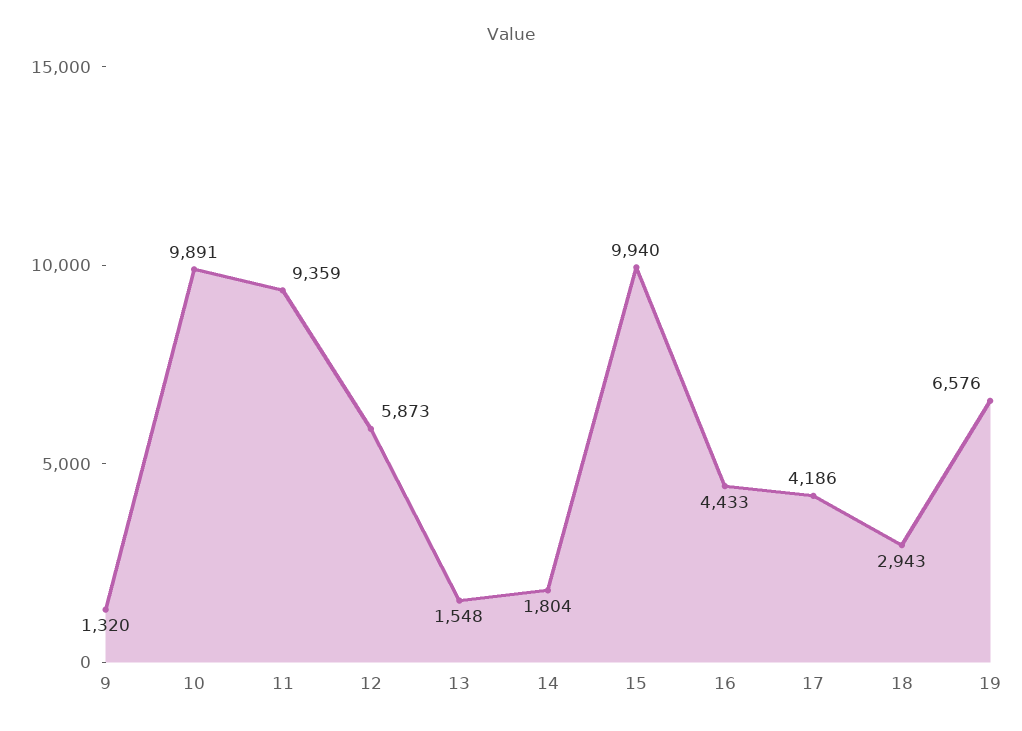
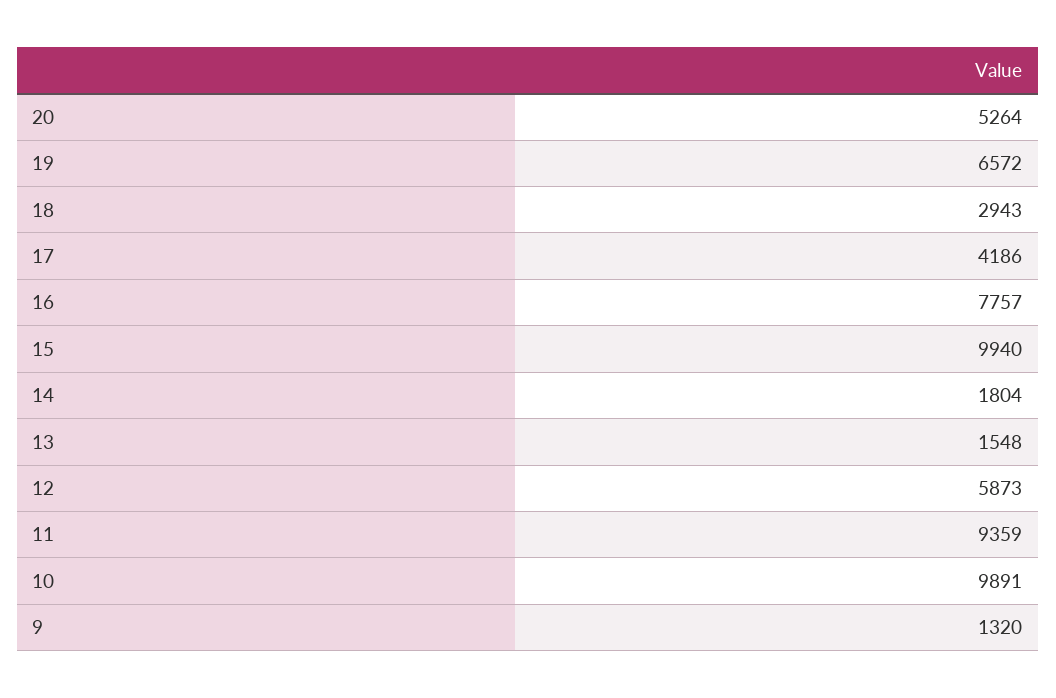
16: 4433 -> 7757
19: 6576 -> 6572
20: none -> 5264

